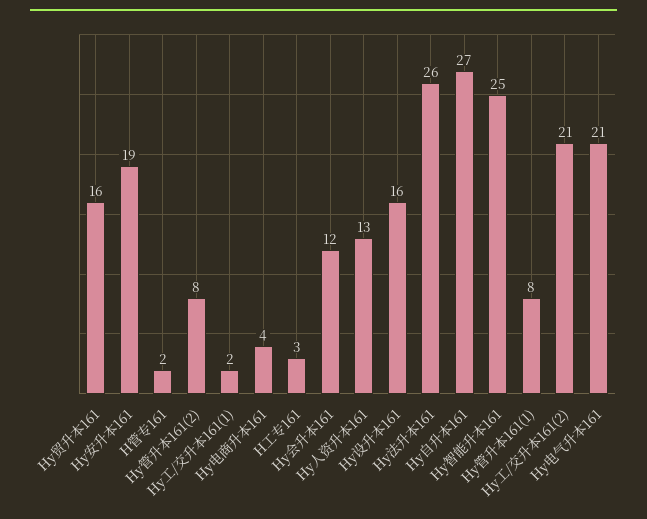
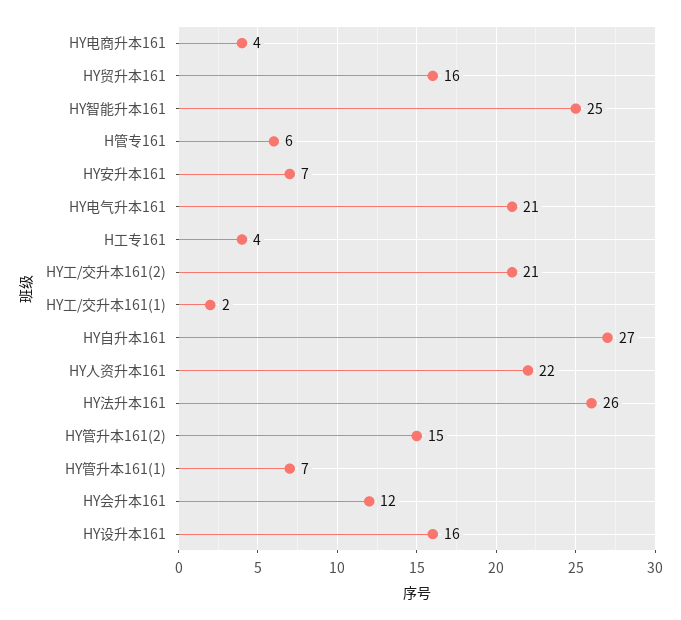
Hy安升本161: 19 -> 7
H管专161: 2 -> 6
Hy管升本161(2): 8 -> 15
H工专161: 3 -> 4
Hy人资升本161: 13 -> 22
Hy管升本161(1): 8 -> 7

